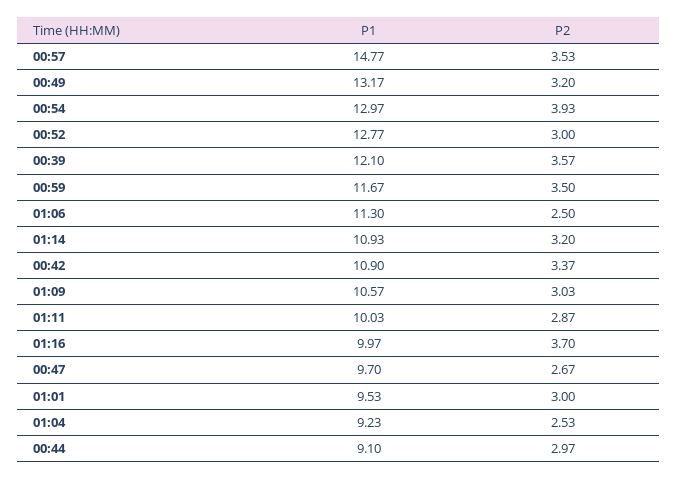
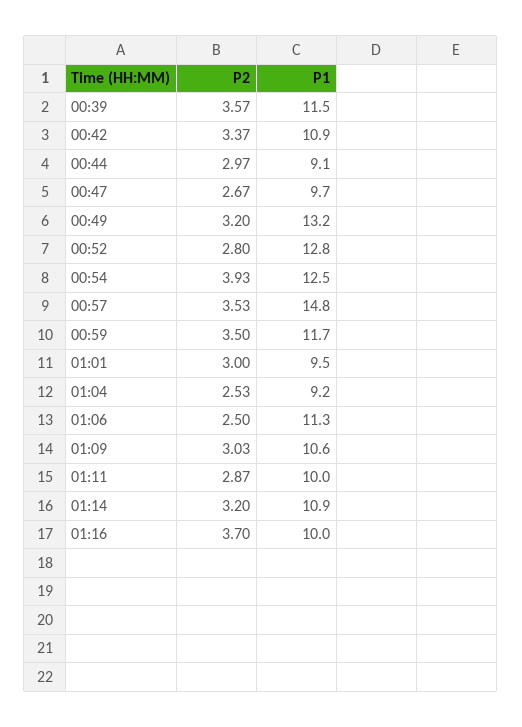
P1, 00:54: 12.97 -> 12.5
P2, 00:52: 3 -> 2.8
P1, 00:39: 12.1 -> 11.5

